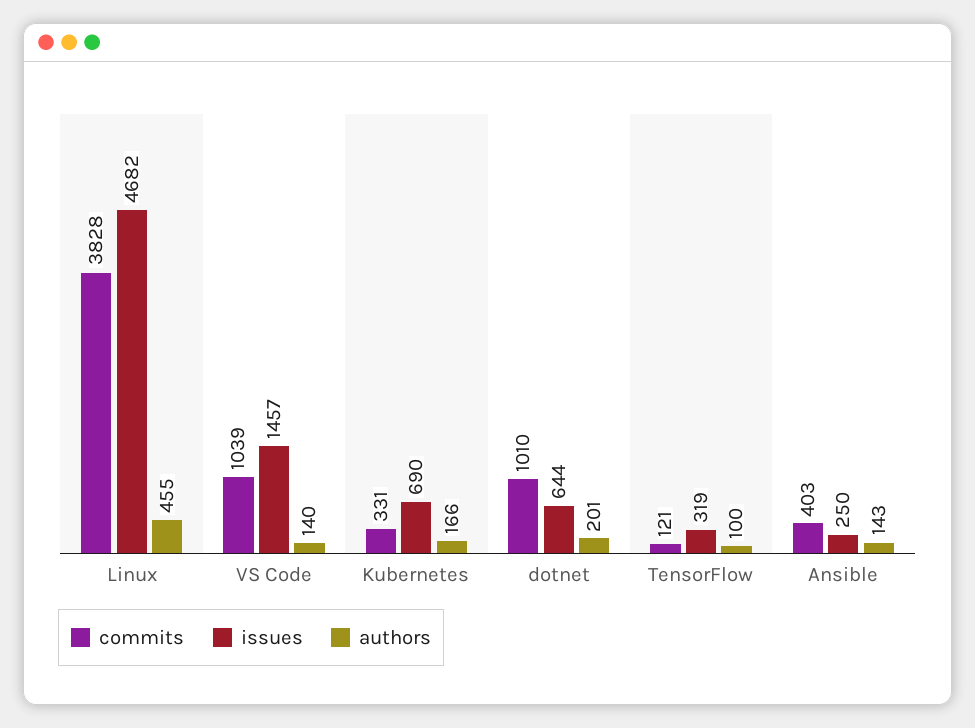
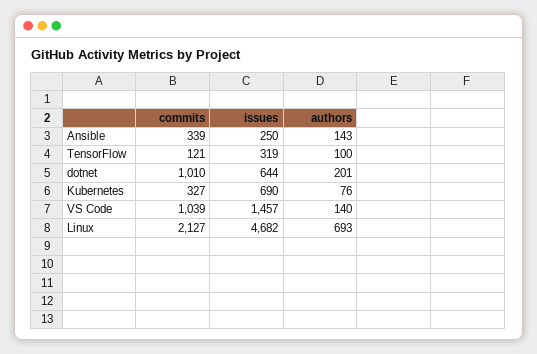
commits, Linux: 3828 -> 2127
authors, Linux: 455 -> 693
commits, Kubernetes: 331 -> 327
authors, Kubernetes: 166 -> 76
commits, Ansible: 403 -> 339

